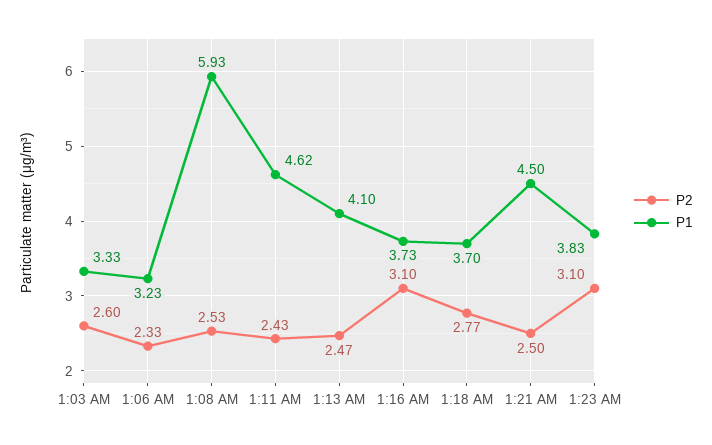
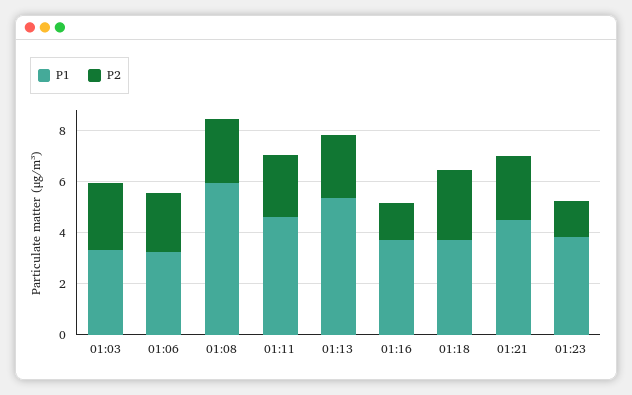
P1, 1:13 AM: 4.1 -> 5.5
P2, 1:16 AM: 3.1 -> 1.5
P2, 1:23 AM: 3.1 -> 1.5

